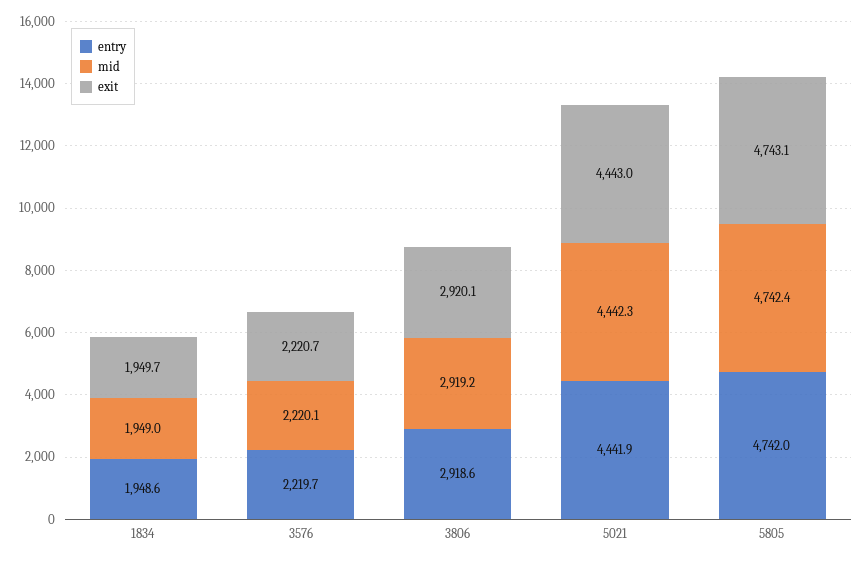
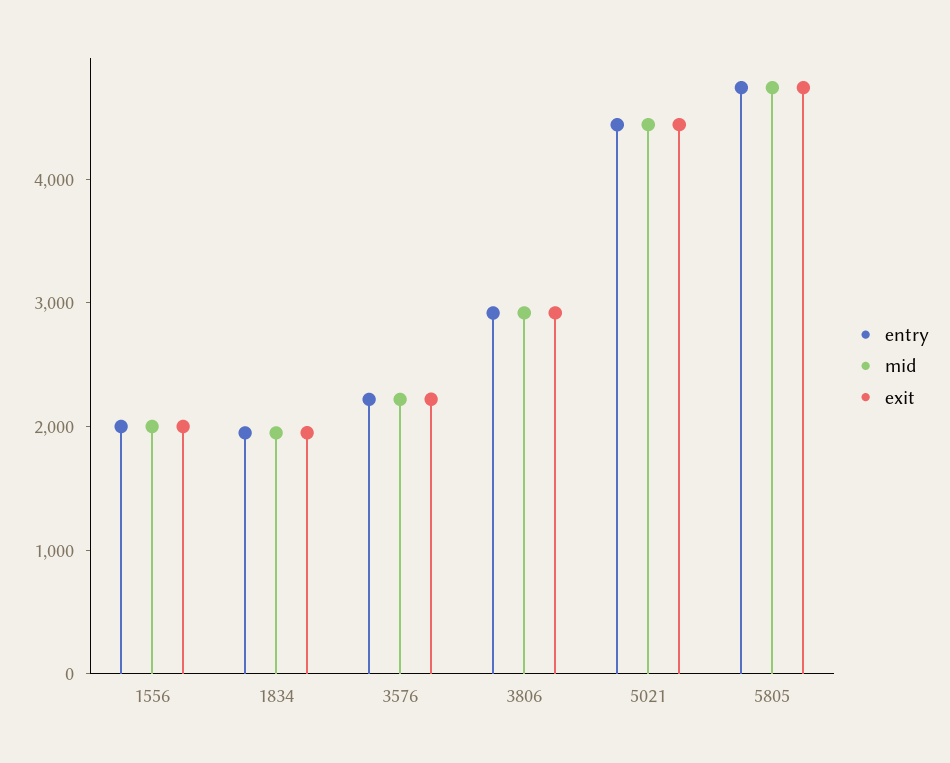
entry, 1556: none -> 2000
mid, 1556: none -> 2000
exit, 1556: none -> 2000

